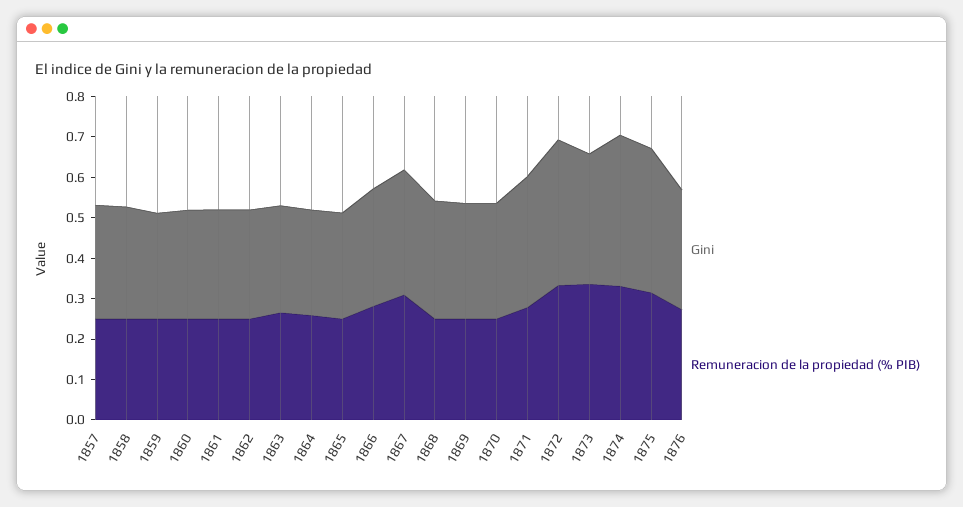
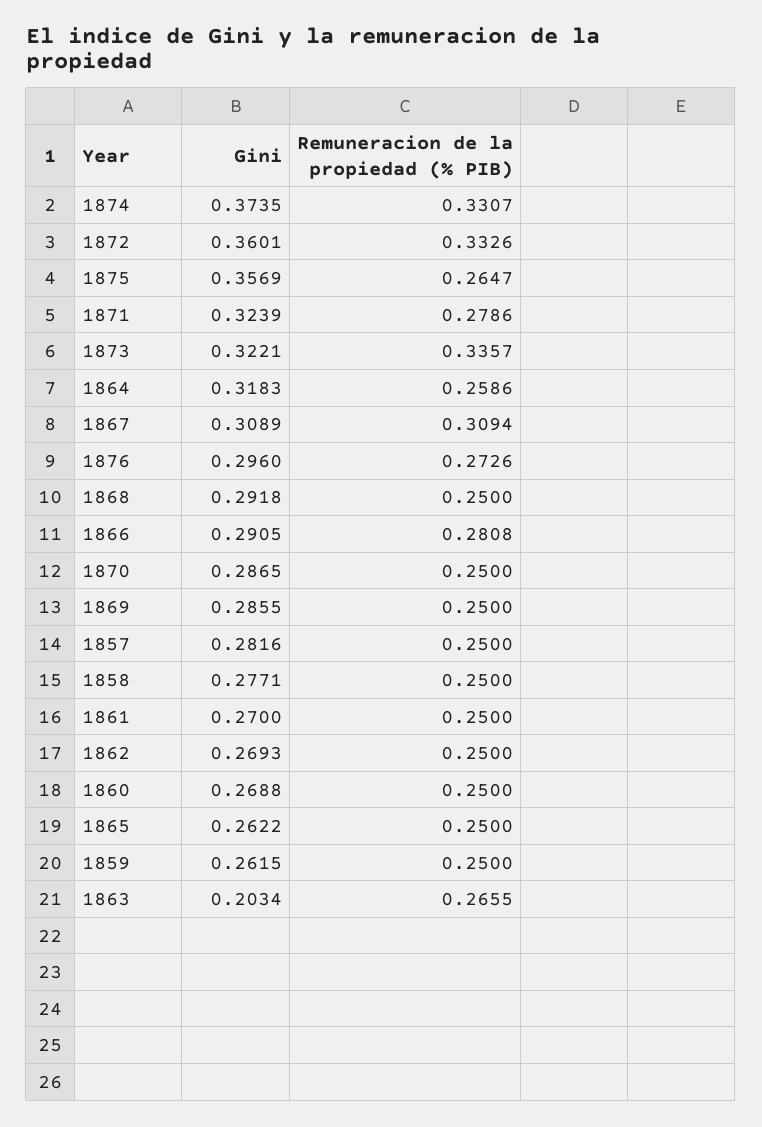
Gini, 1863: 0.26 -> 0.2034
Gini, 1864: 0.26 -> 0.3183
Remuneracion de la propiedad (% PIB), 1875: 0.32 -> 0.2647

